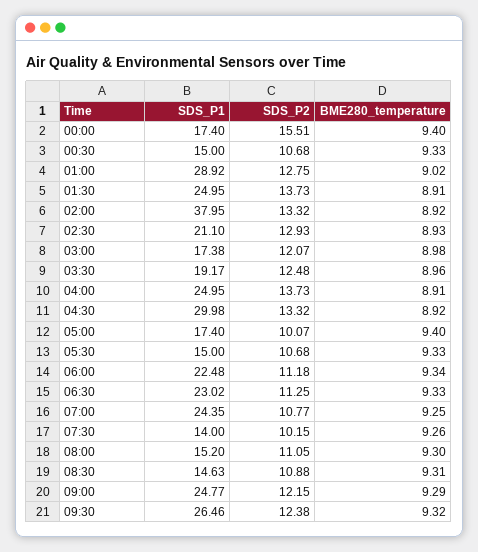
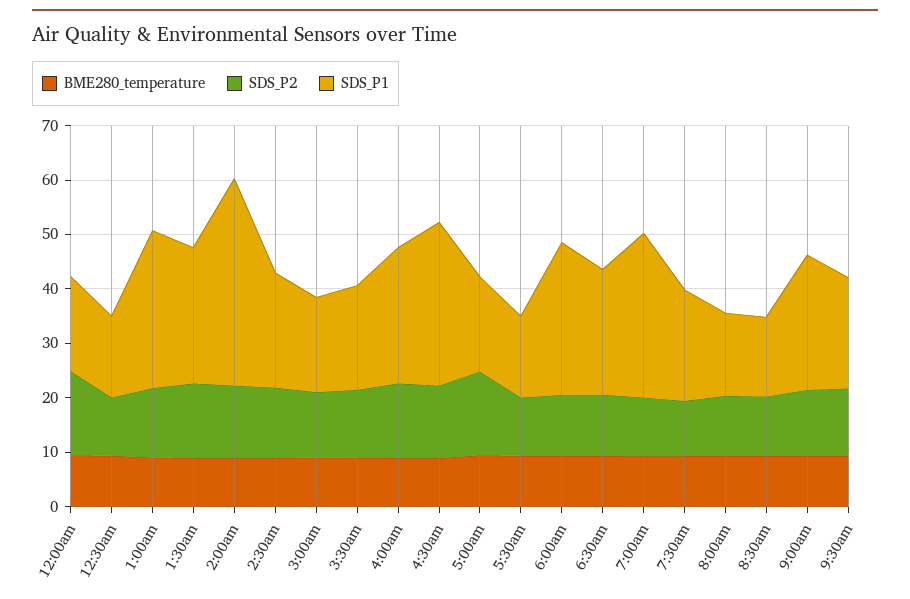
SDS_P2, 05:00: 10.07 -> 16
SDS_P1, 06:00: 22.48 -> 28
SDS_P1, 07:00: 24.35 -> 30
SDS_P1, 07:30: 14 -> 20
SDS_P1, 09:30: 26.46 -> 20

